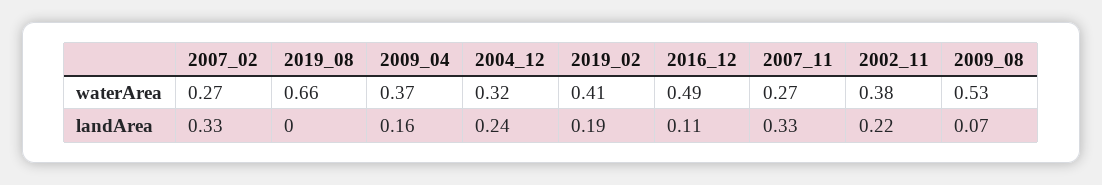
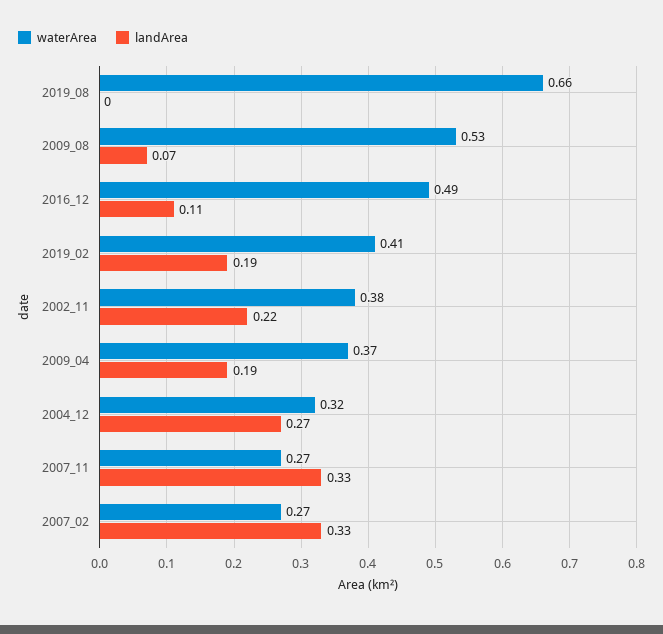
landArea, 2009_04: 0.16 -> 0.19
landArea, 2004_12: 0.24 -> 0.27

